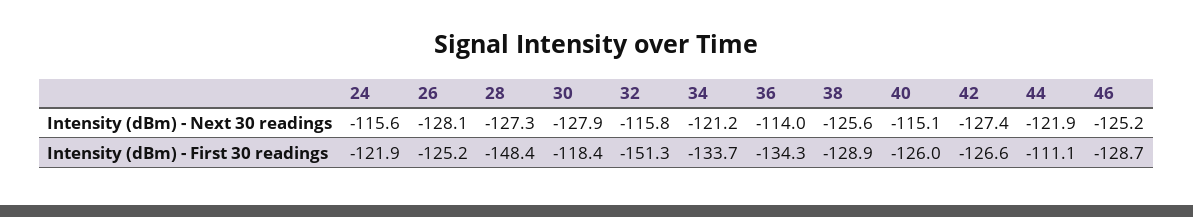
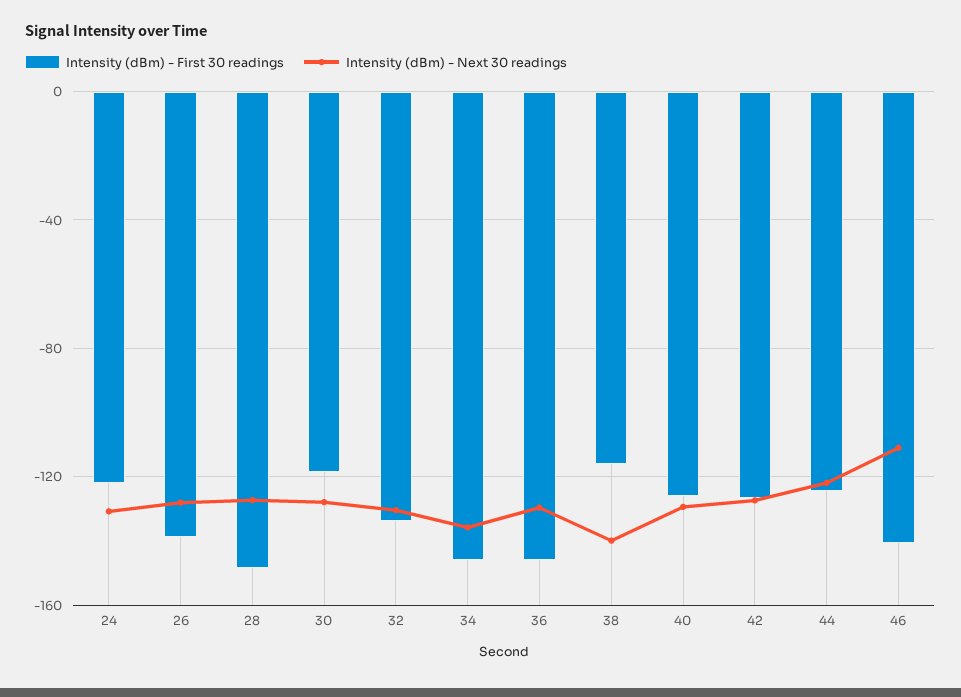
Intensity (dBm) - Next 30 readings, 24: -115.6 -> -130
Intensity (dBm) - Next 30 readings, 32: -115.8 -> -130
Intensity (dBm) - Next 30 readings, 34: -121.2 -> -135
Intensity (dBm) - Next 30 readings, 36: -114 -> -130
Intensity (dBm) - Next 30 readings, 38: -125.6 -> -140
Intensity (dBm) - Next 30 readings, 40: -115.1 -> -130
Intensity (dBm) - Next 30 readings, 46: -125.2 -> -110
Intensity (dBm) - First 30 readings, 26: -125.2 -> -140
Intensity (dBm) - First 30 readings, 32: -151.3 -> -135
Intensity (dBm) - First 30 readings, 34: -133.7 -> -145
Intensity (dBm) - First 30 readings, 36: -134.3 -> -145
Intensity (dBm) - First 30 readings, 38: -128.9 -> -115
Intensity (dBm) - First 30 readings, 44: -111.1 -> -125
Intensity (dBm) - First 30 readings, 46: -128.7 -> -140

